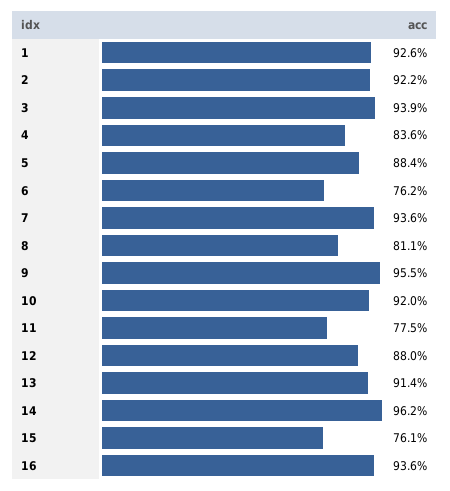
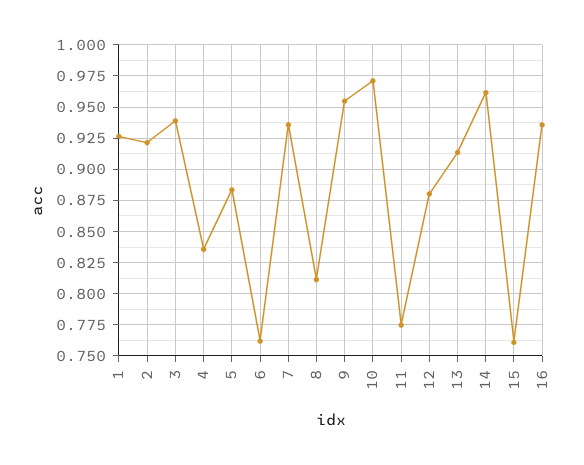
10: 0.92 -> 0.97

